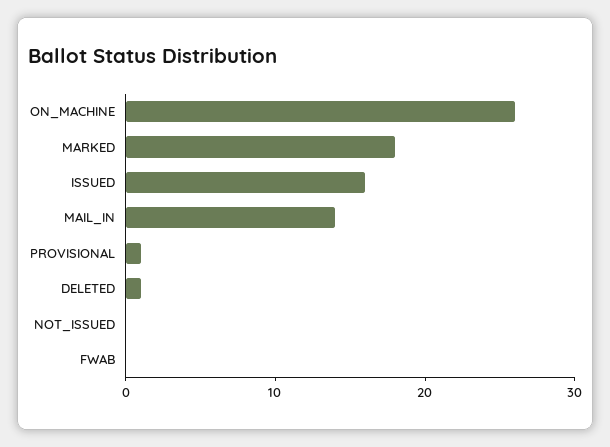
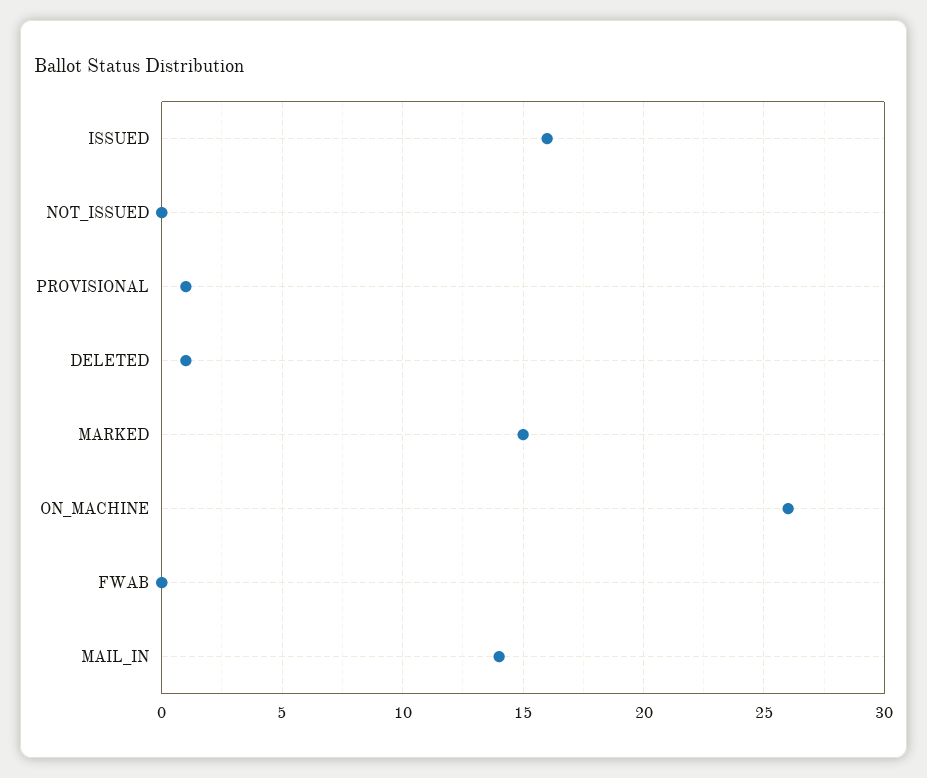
MARKED: 18 -> 15

